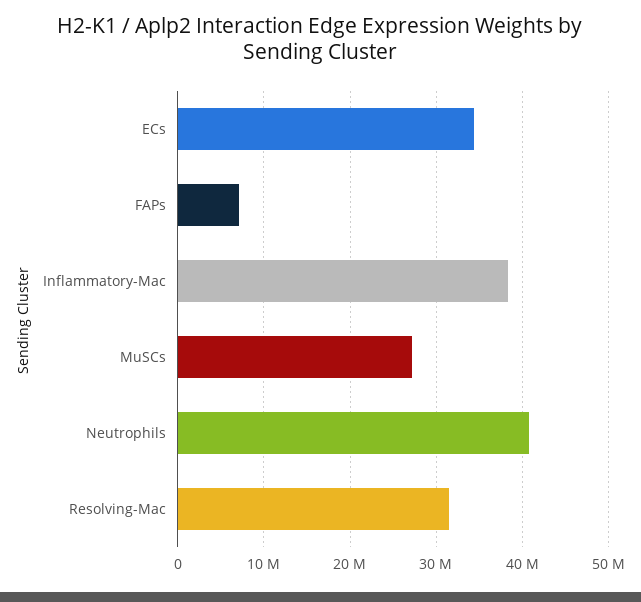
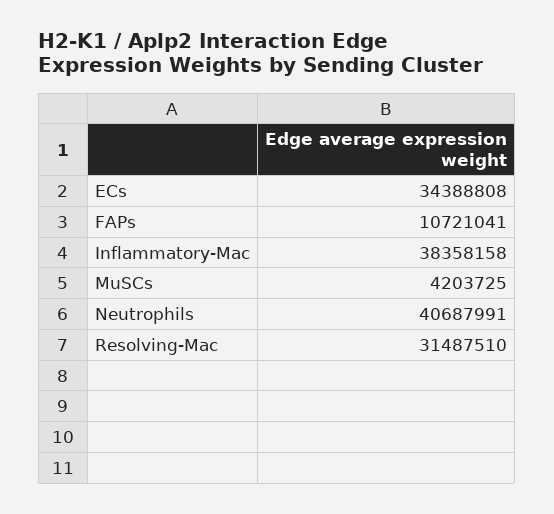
FAPs: 7000000 -> 10721041
MuSCs: 27000000 -> 4203725

